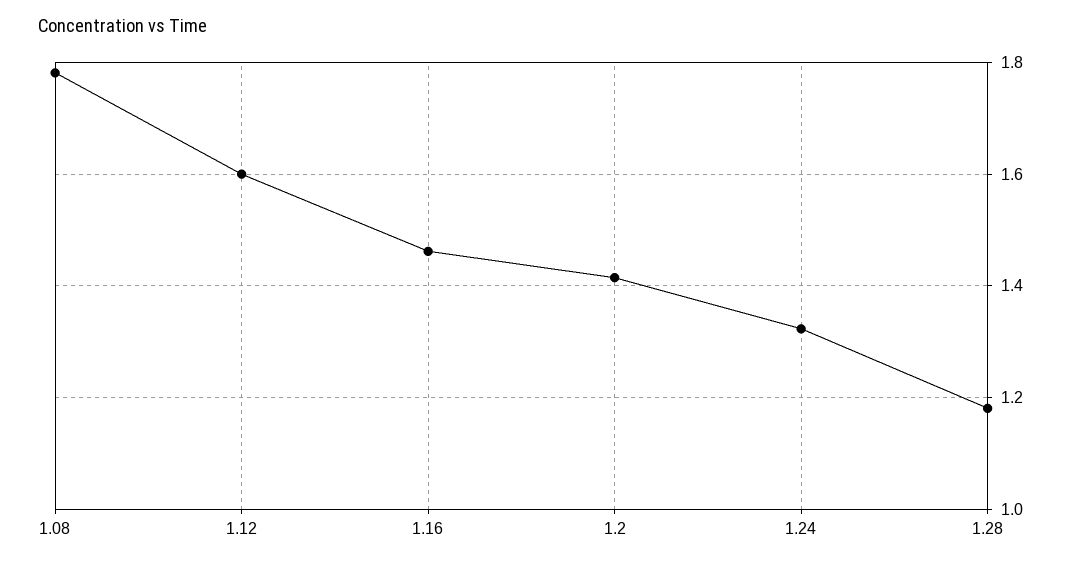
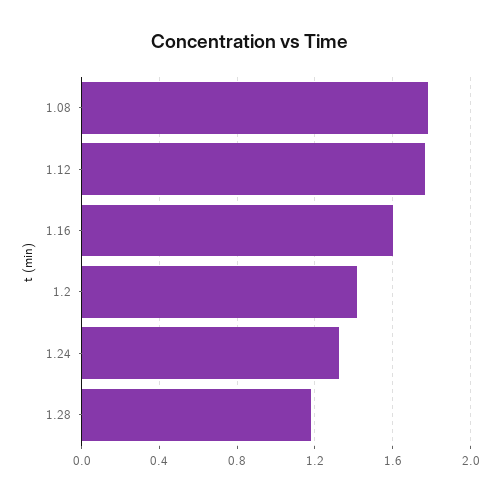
1.12: 1.6 -> 1.75
1.16: 1.46 -> 1.6

